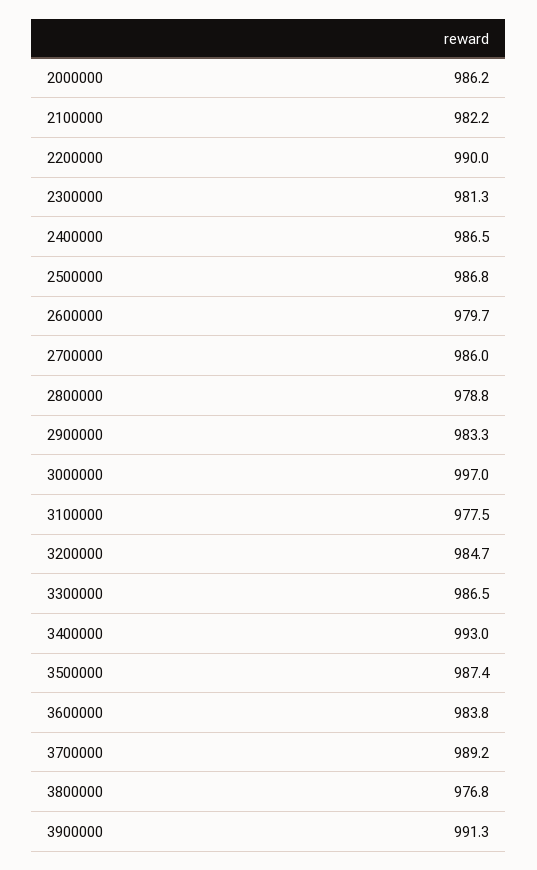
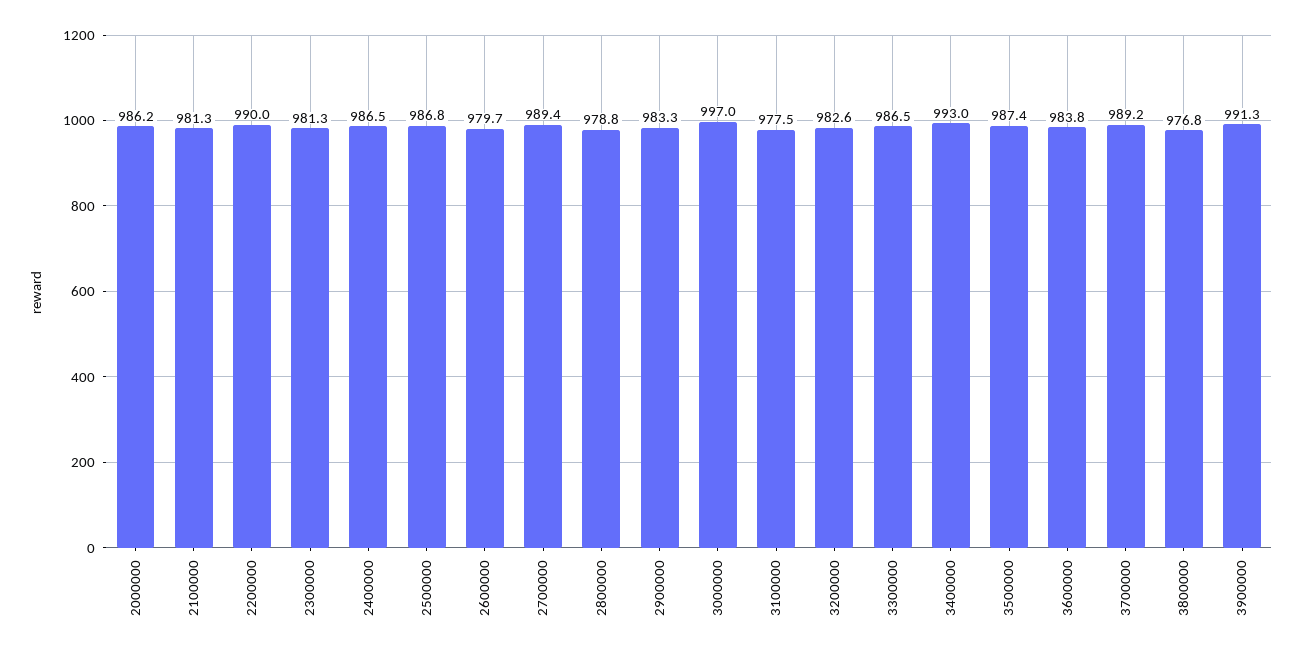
2100000: 982.2 -> 981.3
2700000: 986 -> 989.4
3200000: 984.7 -> 982.6

